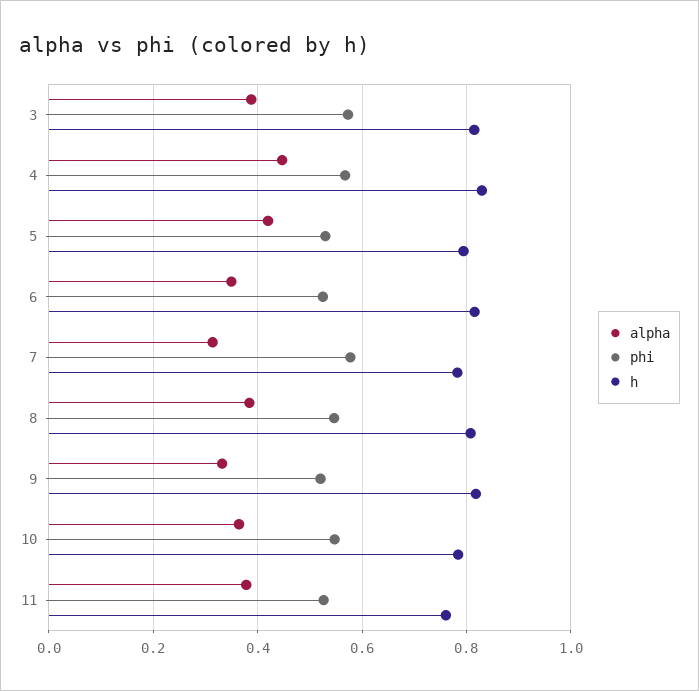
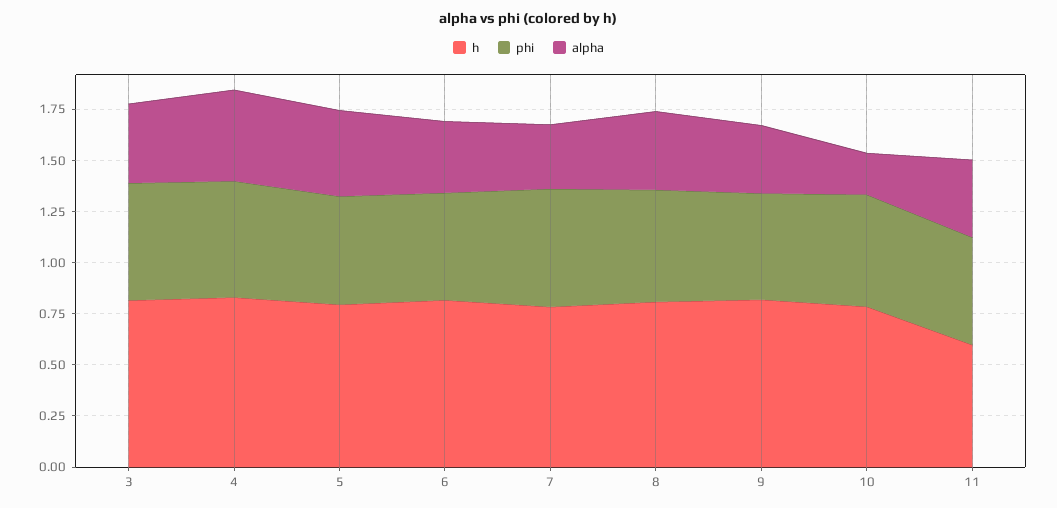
alpha, 10: 0.36 -> 0.2
h, 11: 0.76 -> 0.6

